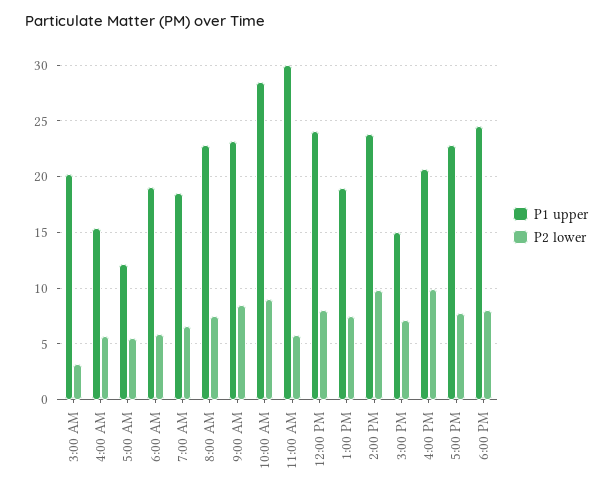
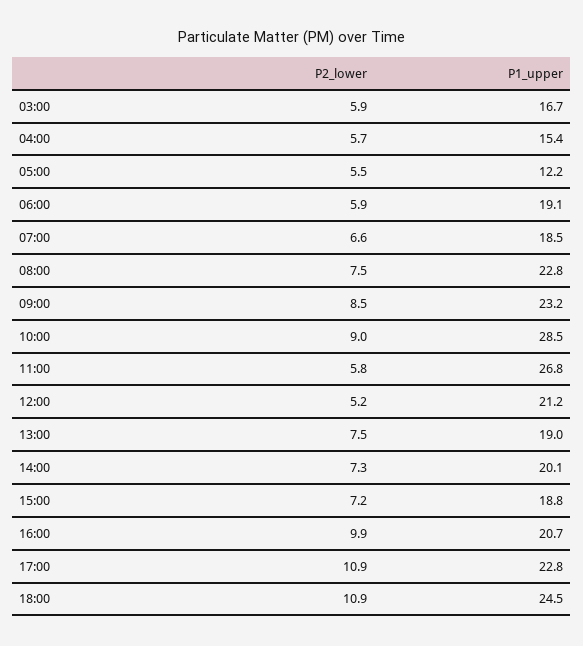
P1 upper, 3:00 AM: 20 -> 16.7
P2 lower, 3:00 AM: 3 -> 5.9
P1 upper, 11:00 AM: 30 -> 26.8
P1 upper, 12:00 PM: 24 -> 21.2
P2 lower, 12:00 PM: 8 -> 5.2
P1 upper, 2:00 PM: 24 -> 20.1
P2 lower, 2:00 PM: 10 -> 7.3
P1 upper, 3:00 PM: 15 -> 18.8
P2 lower, 5:00 PM: 8 -> 10.9
P2 lower, 6:00 PM: 8 -> 10.9

